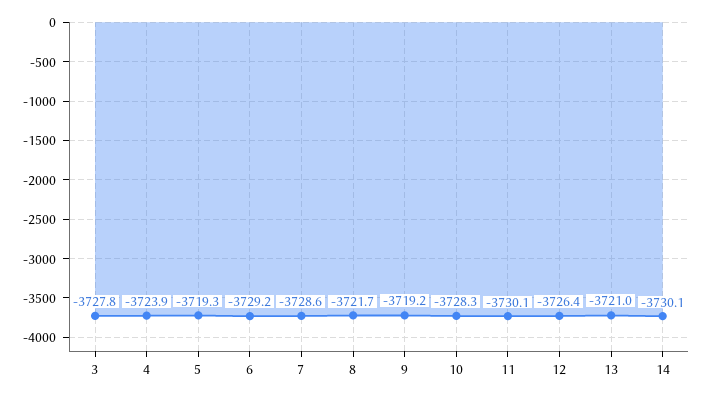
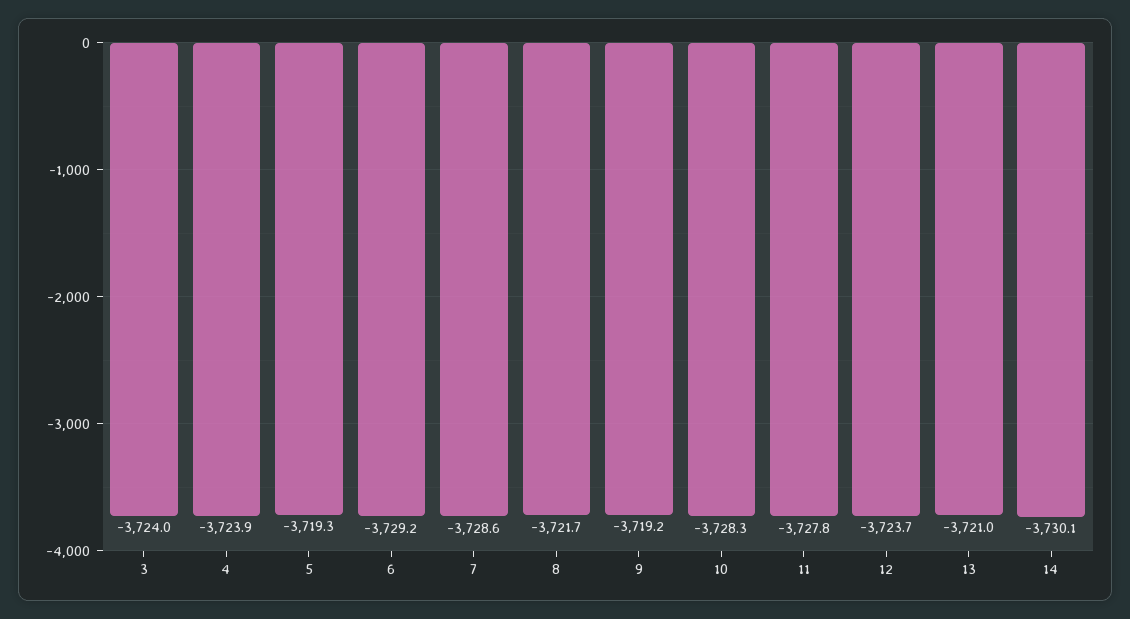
3: -3727.8 -> -3724
11: -3730.1 -> -3727.8
12: -3726.4 -> -3723.7

